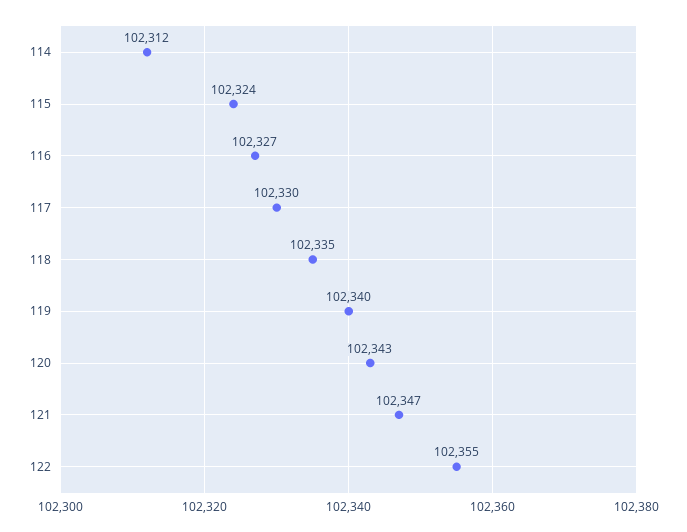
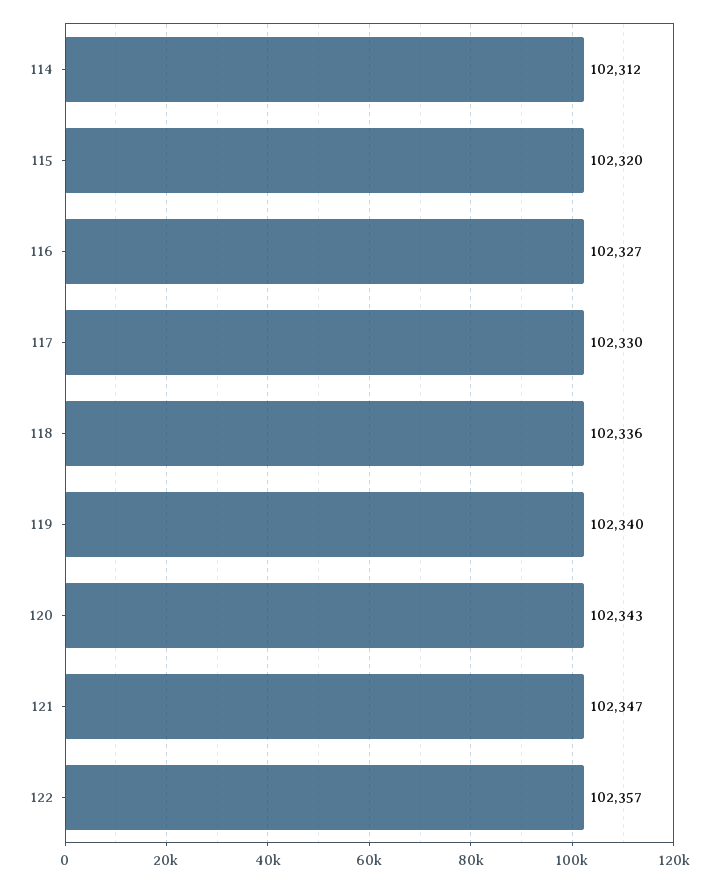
115: 102324 -> 102320
118: 102335 -> 102336
122: 102355 -> 102357

